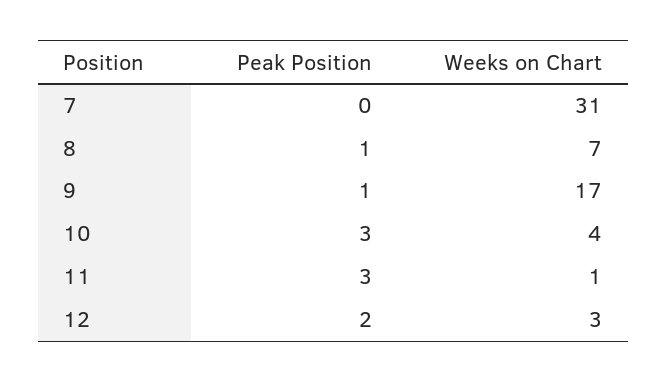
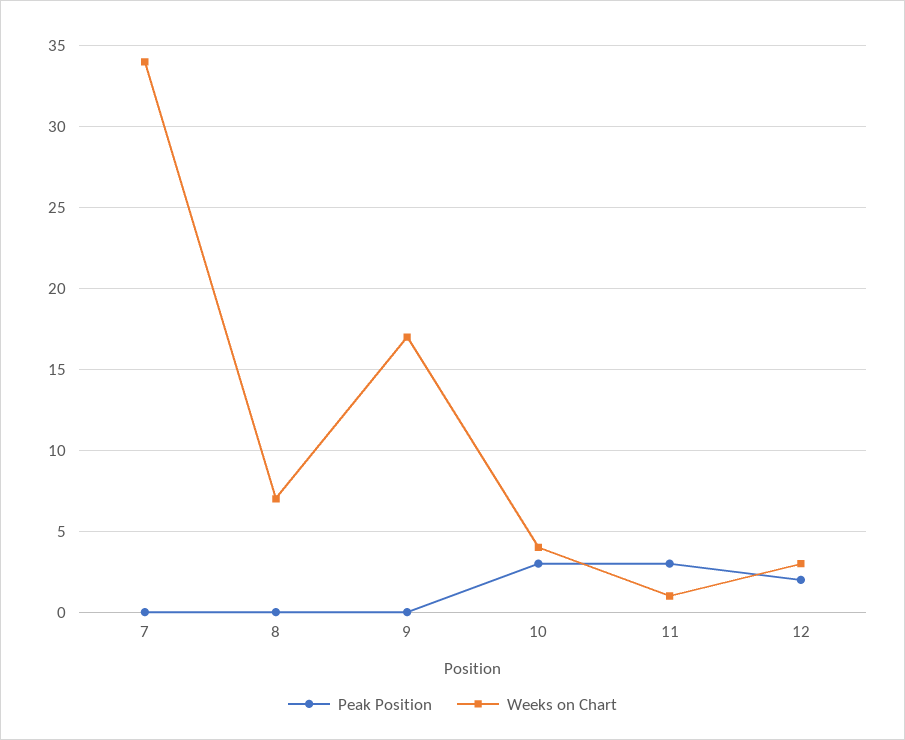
Weeks on Chart, 7: 31 -> 34
Peak Position, 8: 1 -> 0
Peak Position, 9: 1 -> 0

